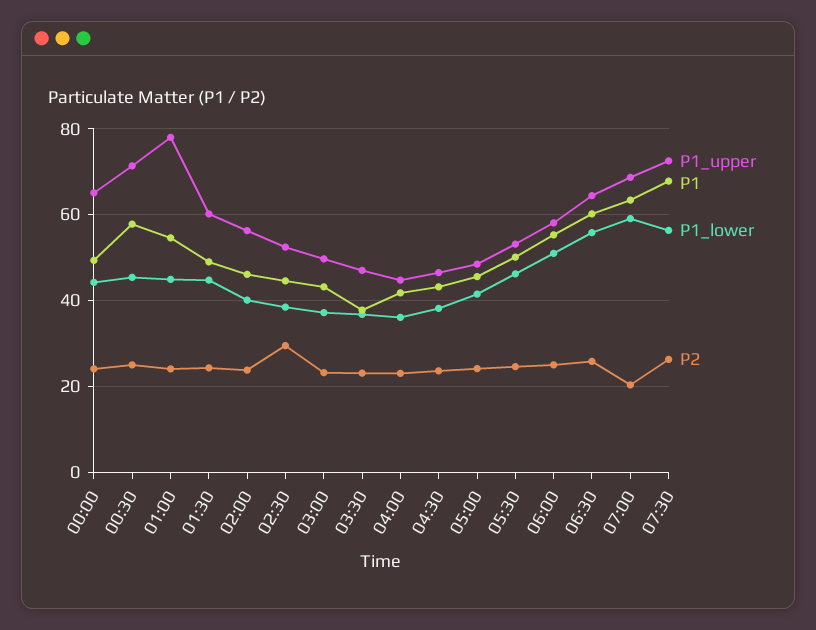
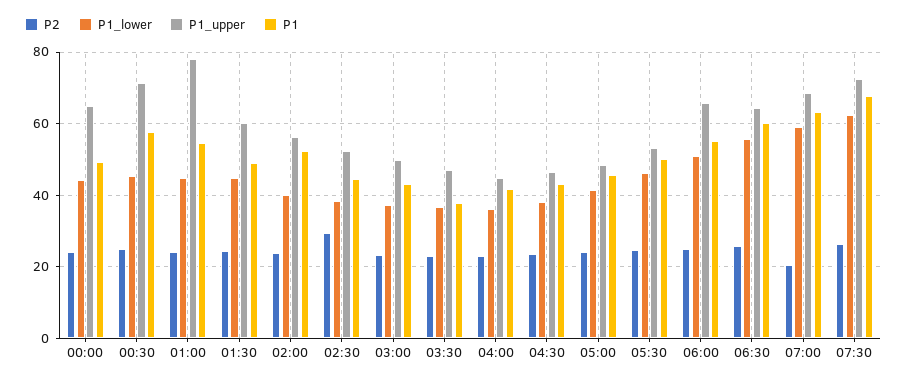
P1, 02:00: 46 -> 52
P1_upper, 06:00: 58 -> 66
P1_lower, 07:30: 56 -> 62

